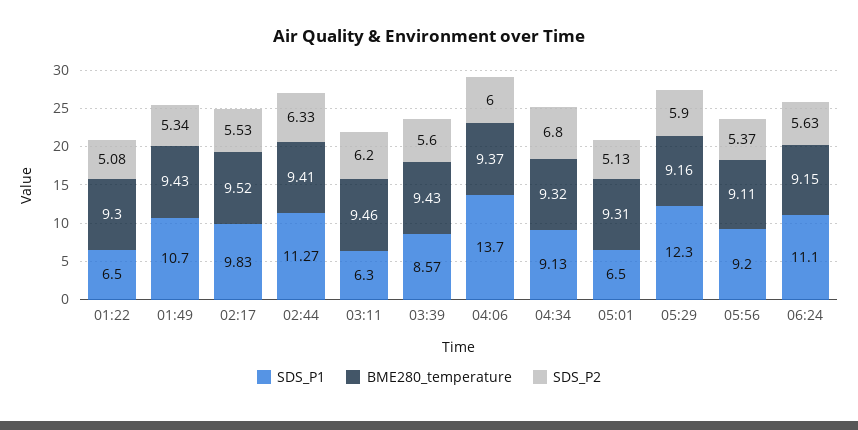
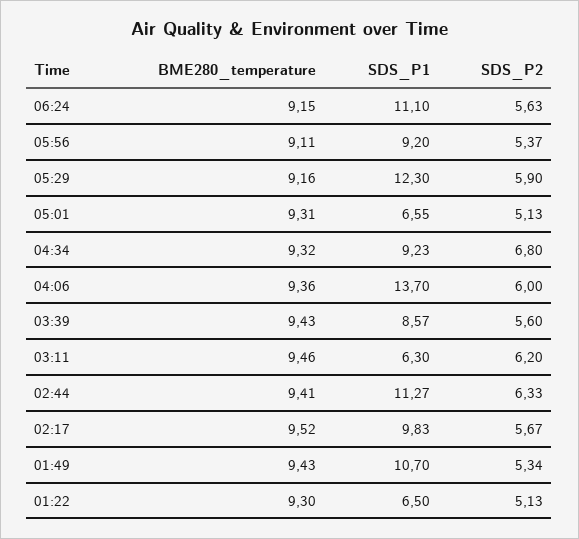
SDS_P2, 01:22: 5.08 -> 5.13
SDS_P2, 02:17: 5.53 -> 5.67
BME280_temperature, 04:06: 9.37 -> 9.36
SDS_P1, 04:34: 9.13 -> 9.23
SDS_P1, 05:01: 6.5 -> 6.55

